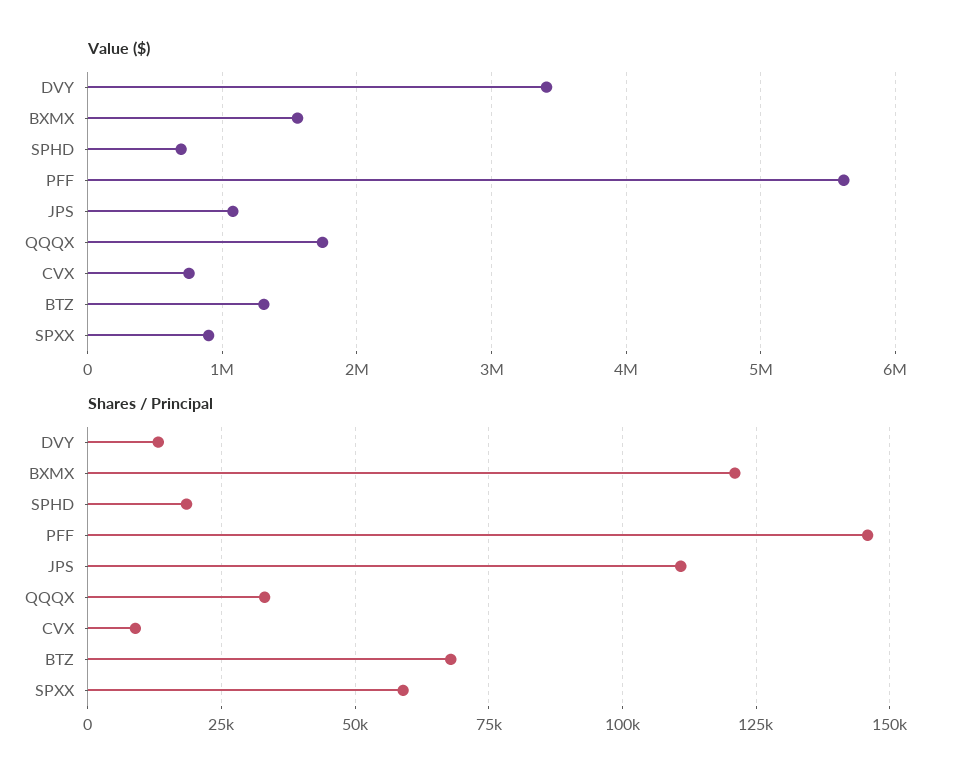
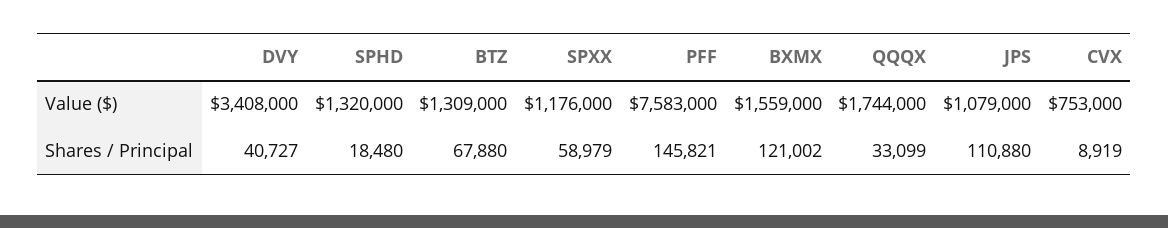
Value ($), SPHD: 700000 -> 1320000
Value ($), PFF: 5600000 -> 7583000
Value ($), SPXX: 900000 -> 1176000
Shares / Principal, DVY: 12500 -> 40727

